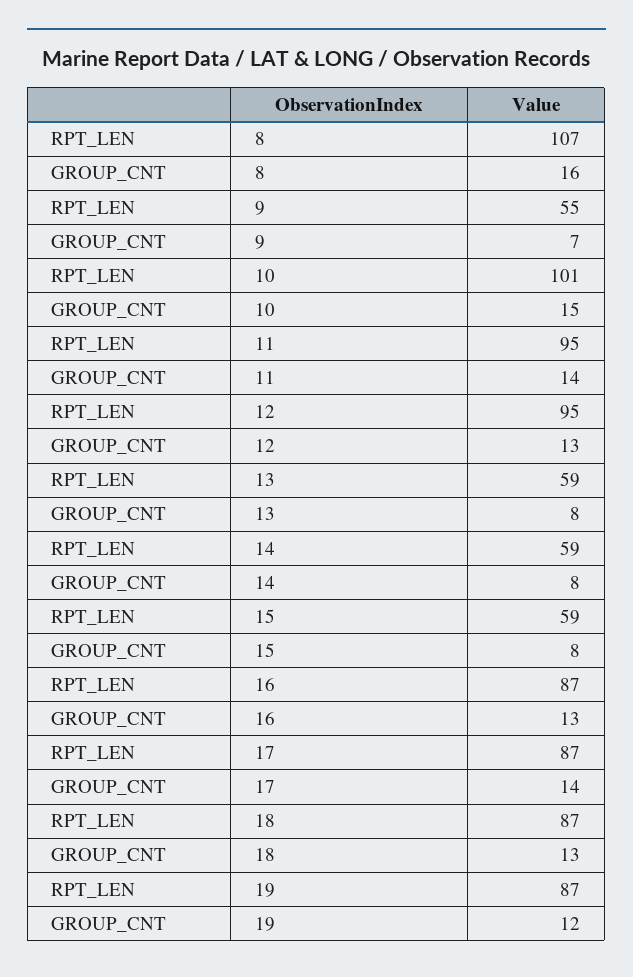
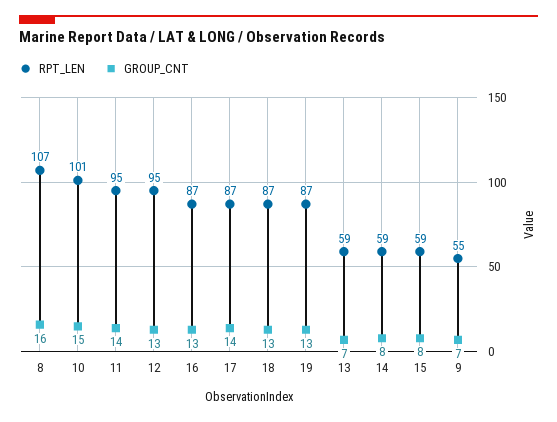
GROUP_CNT, 13: 8 -> 7
GROUP_CNT, 19: 12 -> 13

